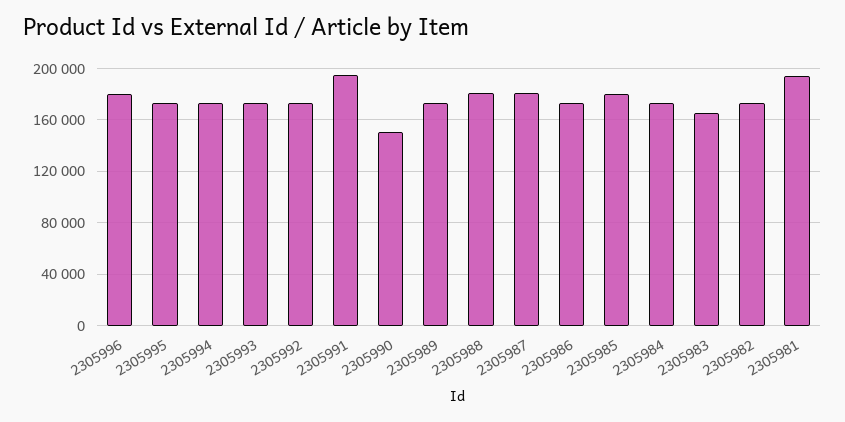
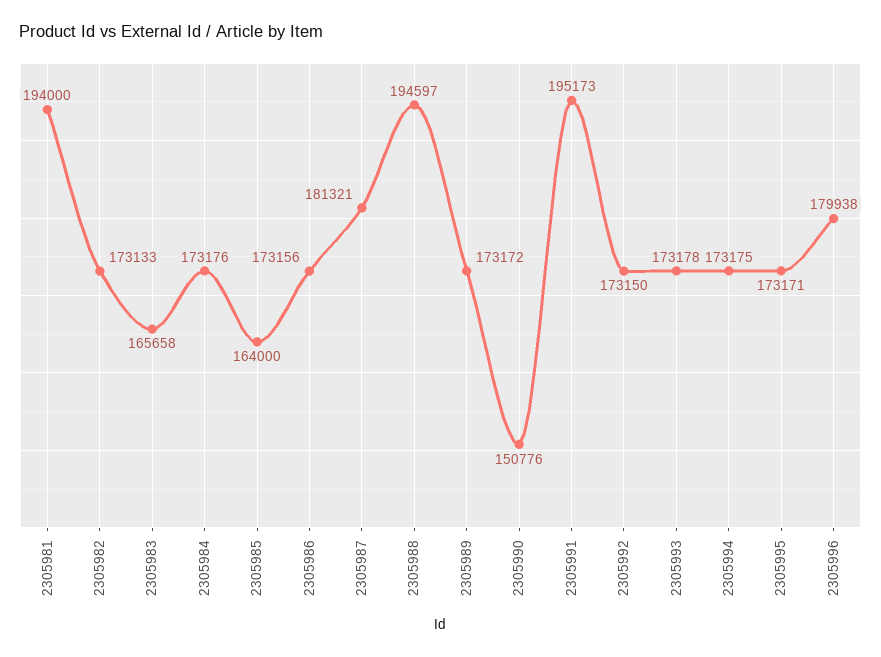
2305988: 180000 -> 194597
2305985: 180000 -> 164000

